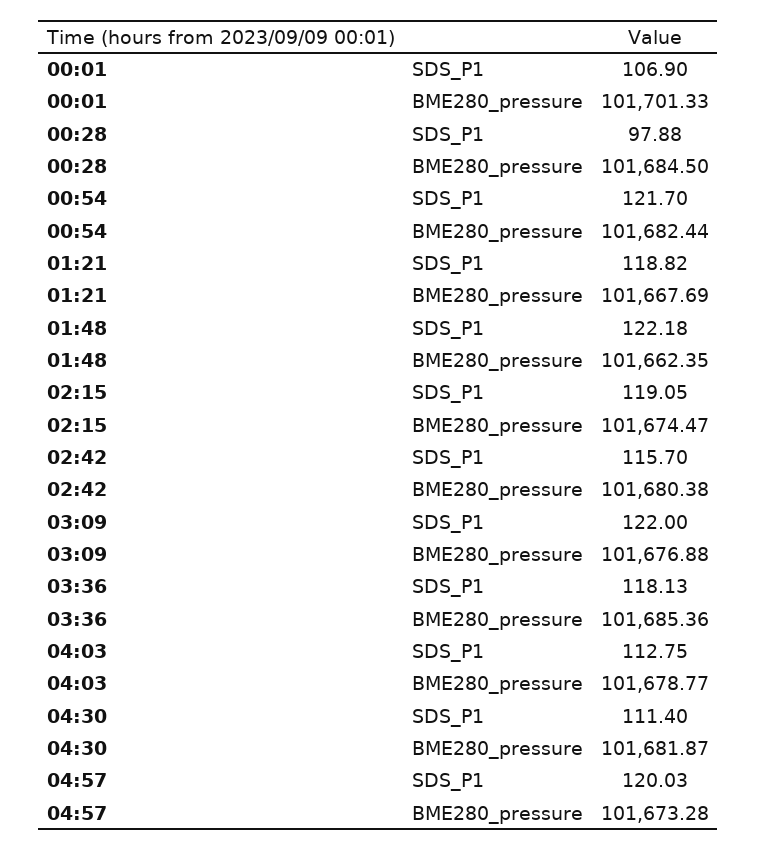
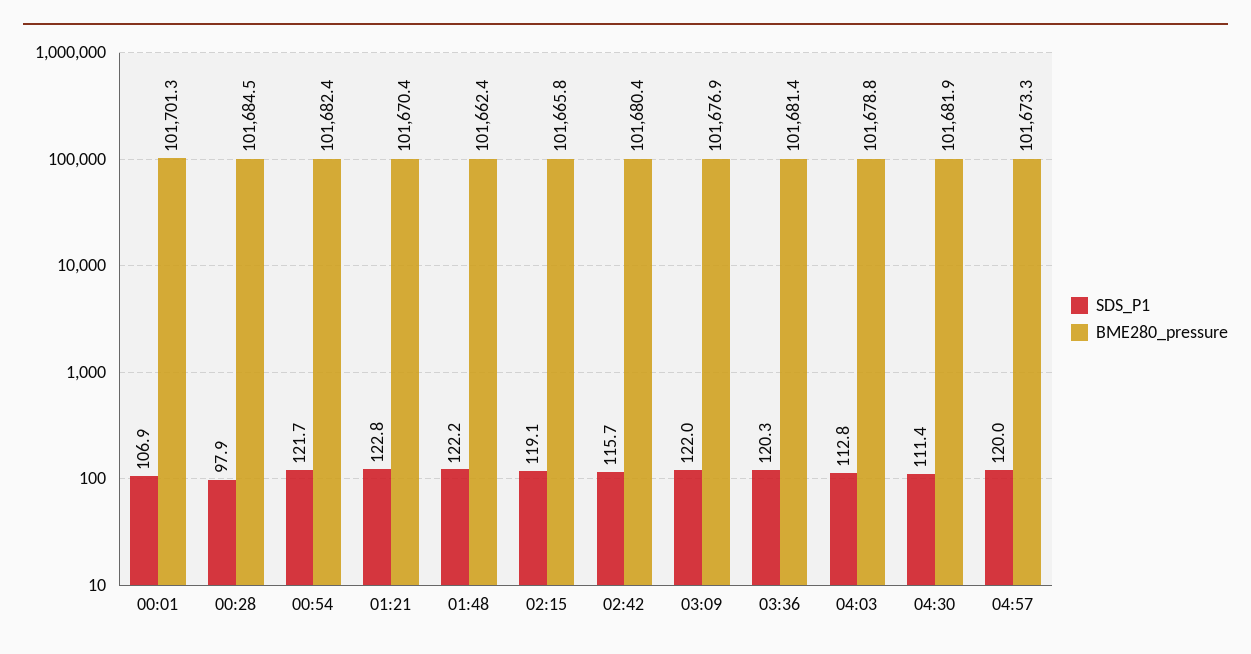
SDS_P1, 01:21: 118.82 -> 122.8
BME280_pressure, 01:21: 101667.69 -> 101670.4
BME280_pressure, 02:15: 101674.47 -> 101665.8
SDS_P1, 03:36: 118.13 -> 120.3
BME280_pressure, 03:36: 101685.36 -> 101681.4

